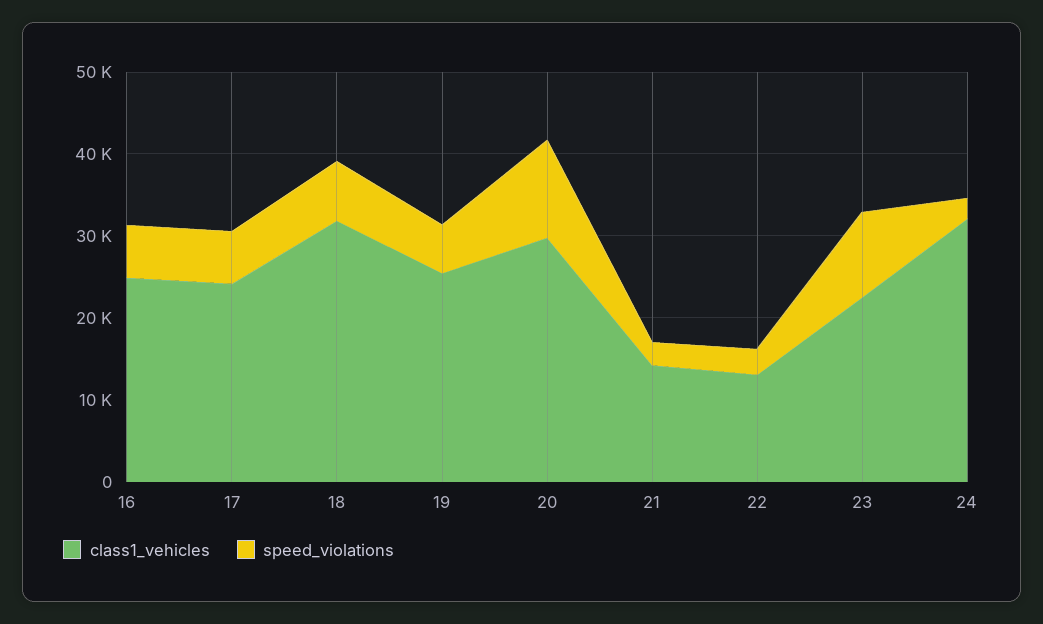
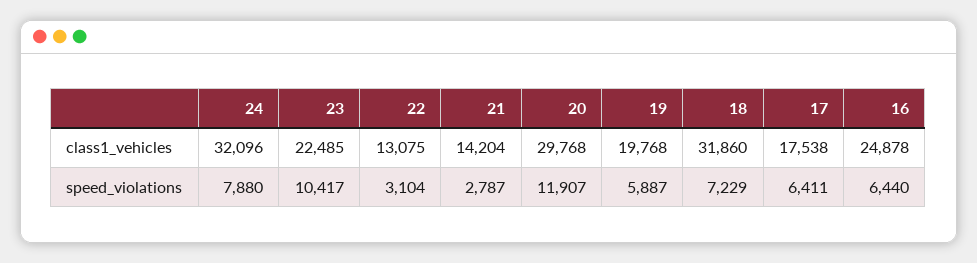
class1_vehicles, 17: 24000 -> 17538
class1_vehicles, 19: 26000 -> 19768
speed_violations, 24: 2000 -> 7880

